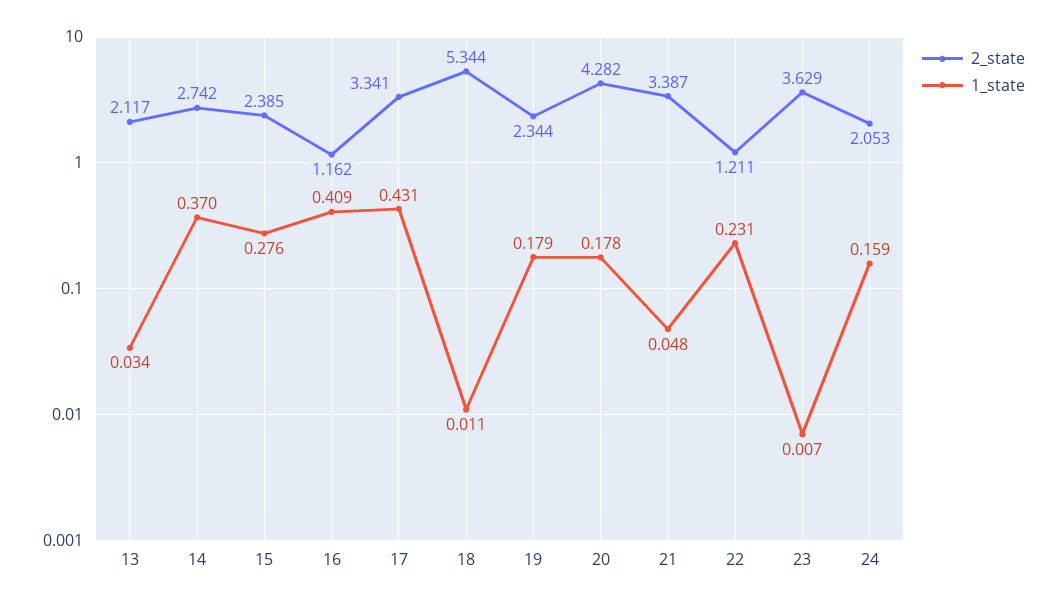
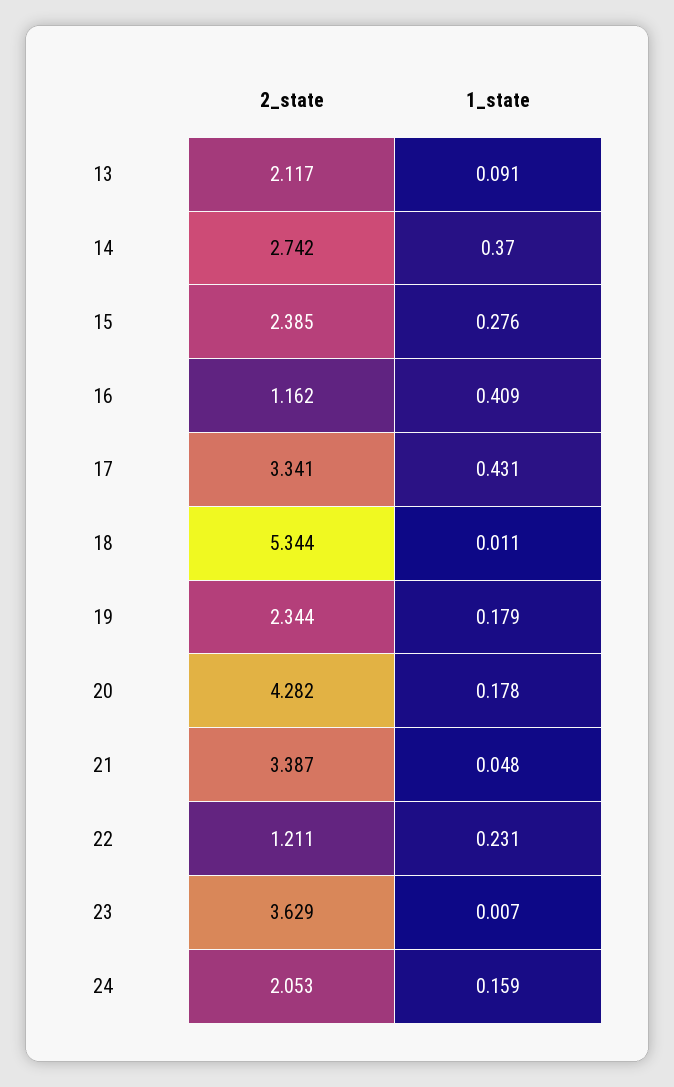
1_state, 13: 0.034 -> 0.091

